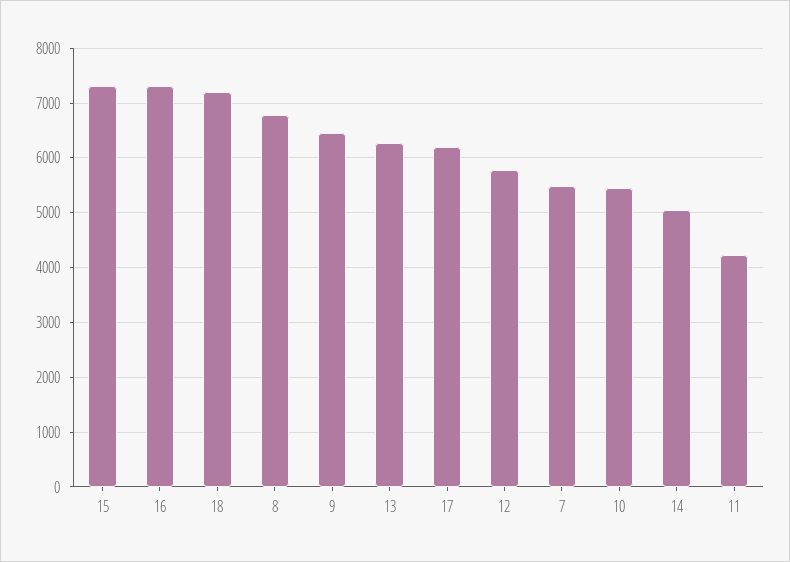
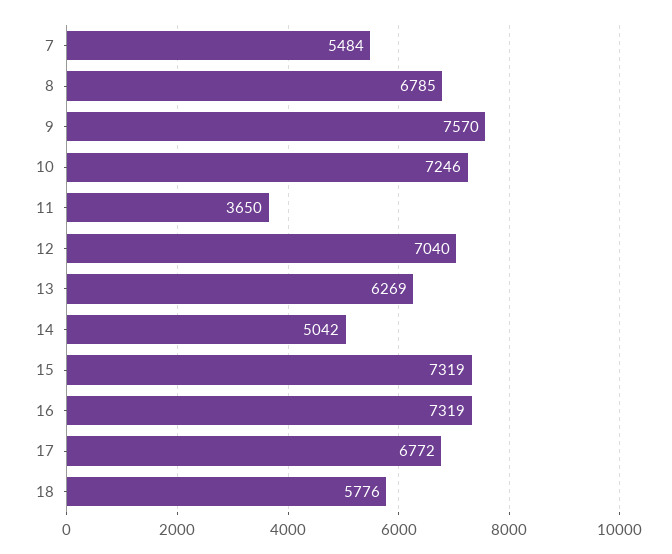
18: 7200 -> 5776
9: 6400 -> 7570
17: 6200 -> 6772
12: 5800 -> 7040
10: 5400 -> 7246
11: 4200 -> 3650

